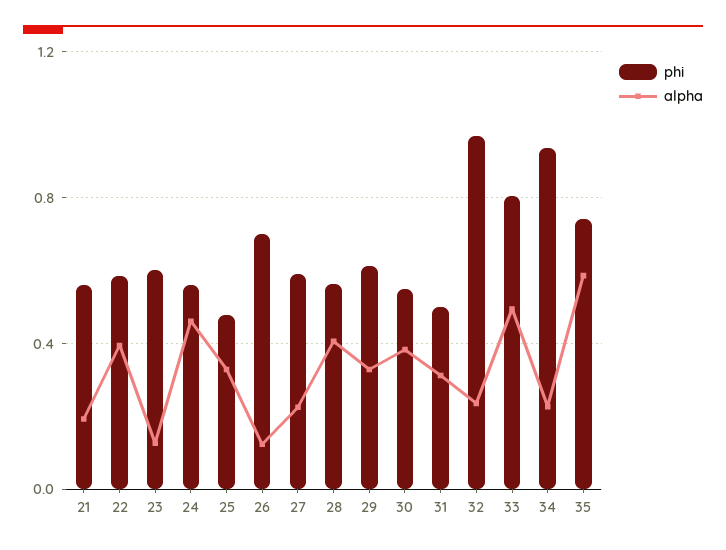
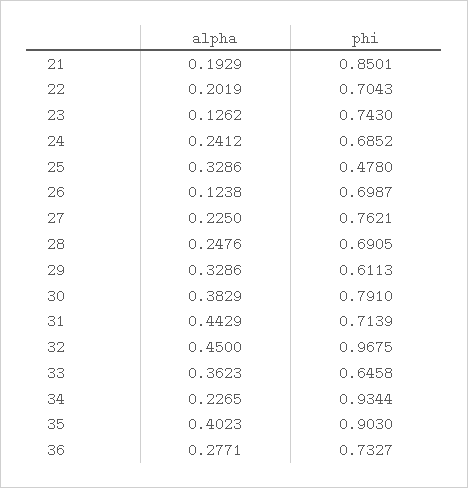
phi, 21: 0.55 -> 0.8501
phi, 22: 0.6 -> 0.7043
alpha, 22: 0.4 -> 0.2019
phi, 23: 0.6 -> 0.743
phi, 24: 0.55 -> 0.6852
alpha, 24: 0.45 -> 0.2412
phi, 27: 0.6 -> 0.7621
phi, 28: 0.55 -> 0.6905
alpha, 28: 0.4 -> 0.2476
phi, 30: 0.55 -> 0.791
phi, 31: 0.5 -> 0.7139
alpha, 31: 0.3 -> 0.4429
alpha, 32: 0.25 -> 0.45
phi, 33: 0.8 -> 0.6458
alpha, 33: 0.5 -> 0.3623
phi, 35: 0.75 -> 0.903
alpha, 35: 0.6 -> 0.4023
alpha, 36: none -> 0.2771
phi, 36: none -> 0.7327

